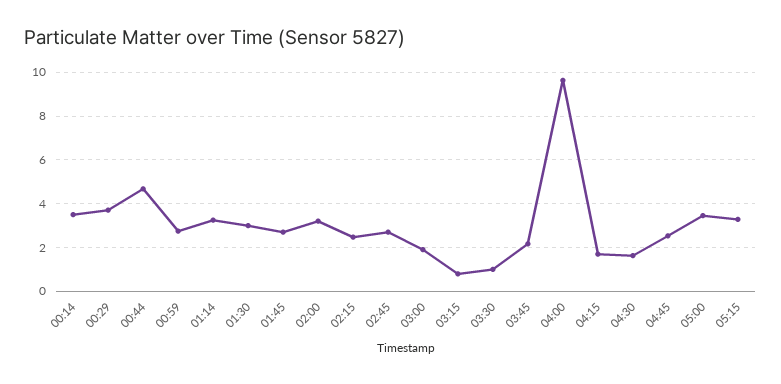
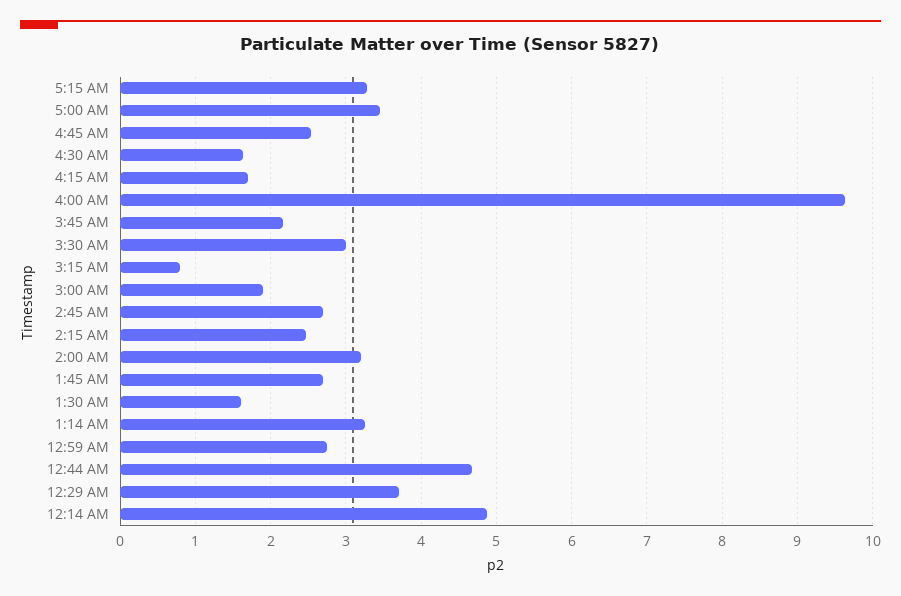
00:14: 3.5 -> 4.9
01:30: 3 -> 1.6
03:30: 1 -> 3

